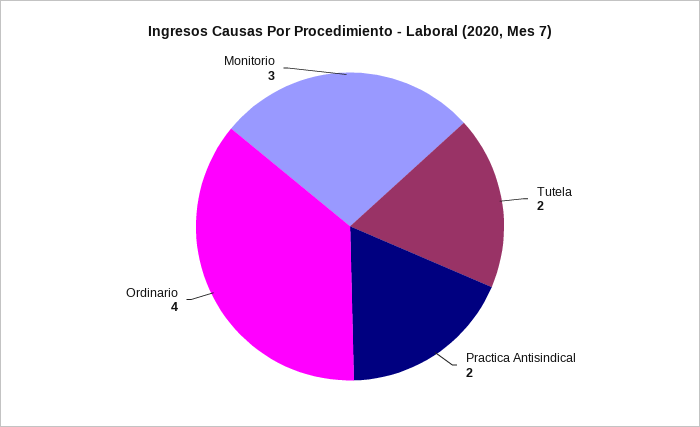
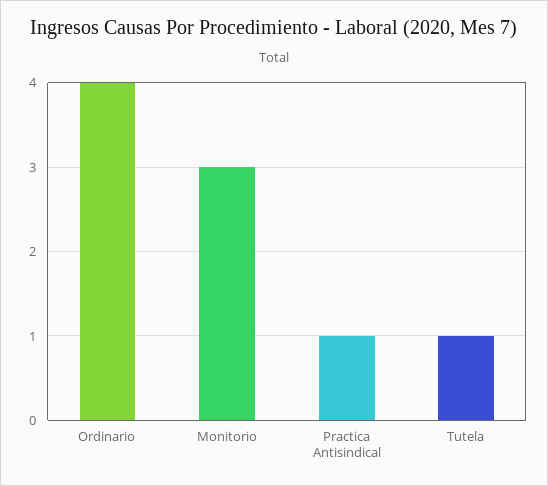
Tutela: 2 -> 1
Practica Antisindical: 2 -> 1

